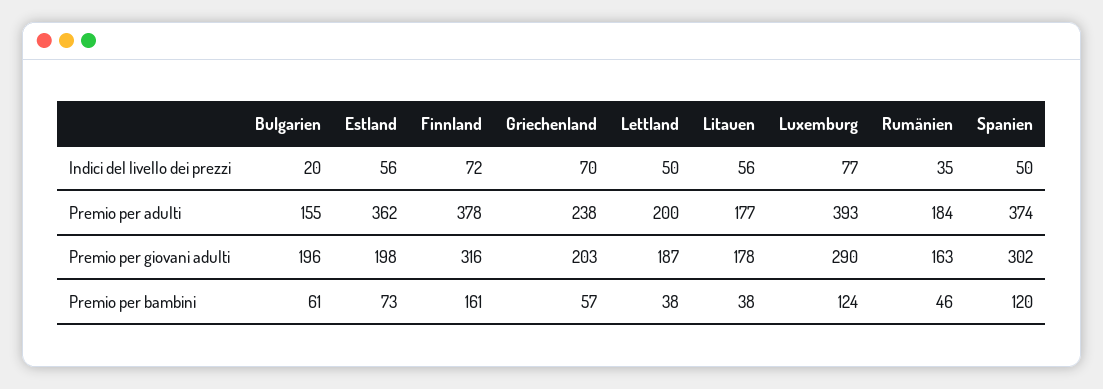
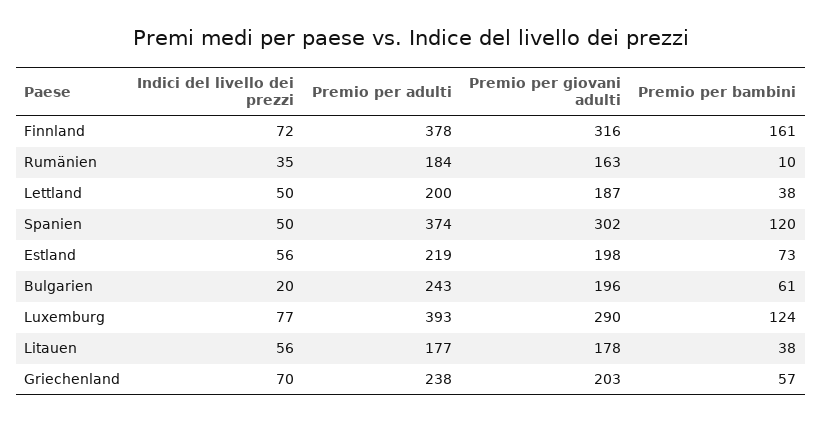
Bulgarien, Premio per adulti: 155 -> 243
Estland, Premio per adulti: 362 -> 219
Rumänien, Premio per bambini: 46 -> 10

